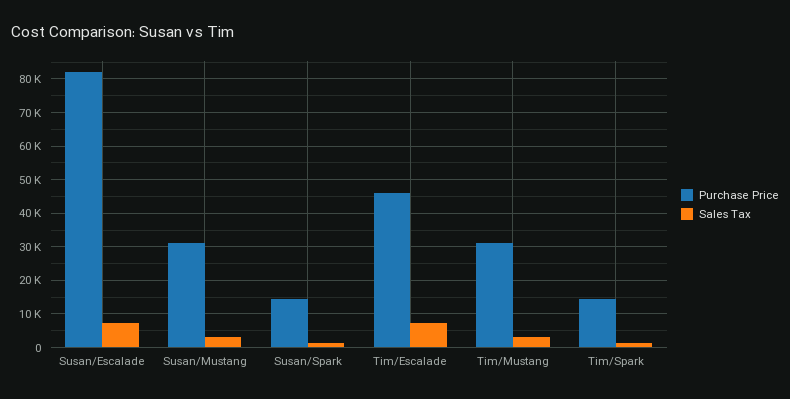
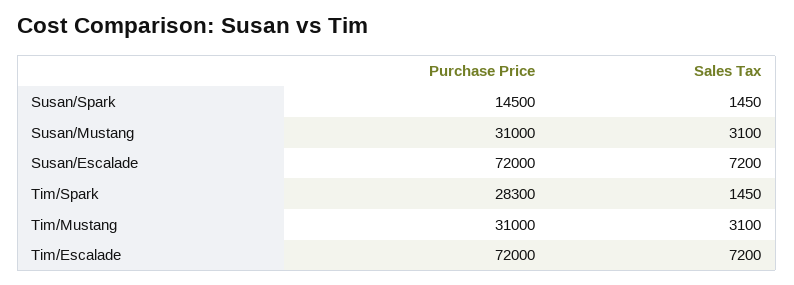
Purchase Price, Susan/Escalade: 82000 -> 72000
Purchase Price, Tim/Escalade: 46000 -> 72000
Purchase Price, Tim/Spark: 14000 -> 28300

